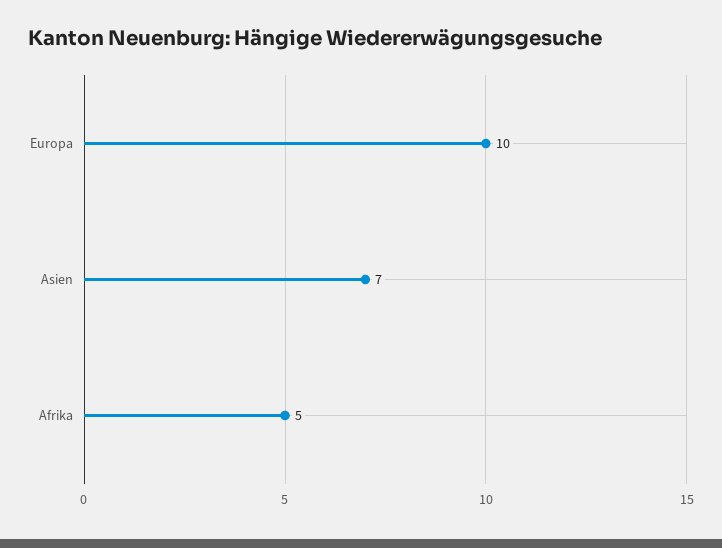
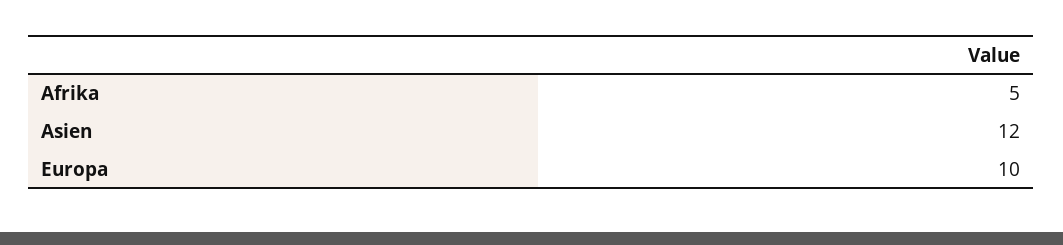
Asien: 7 -> 12

